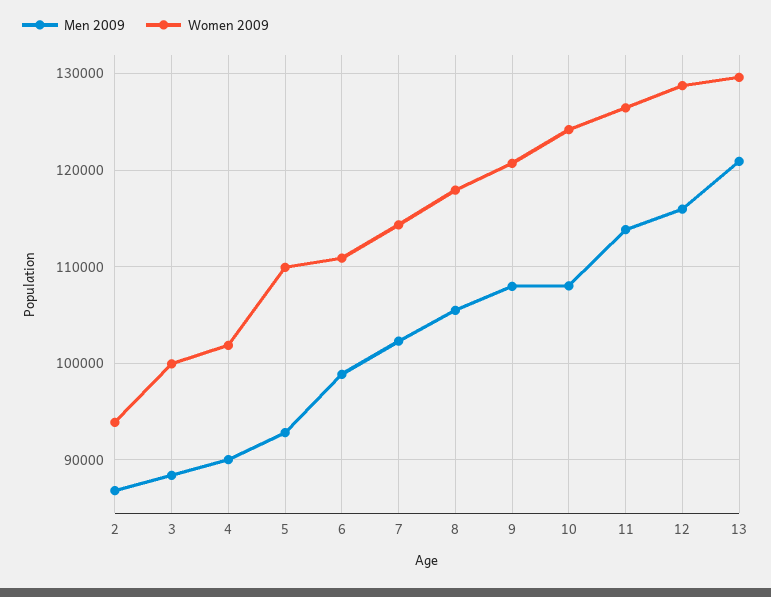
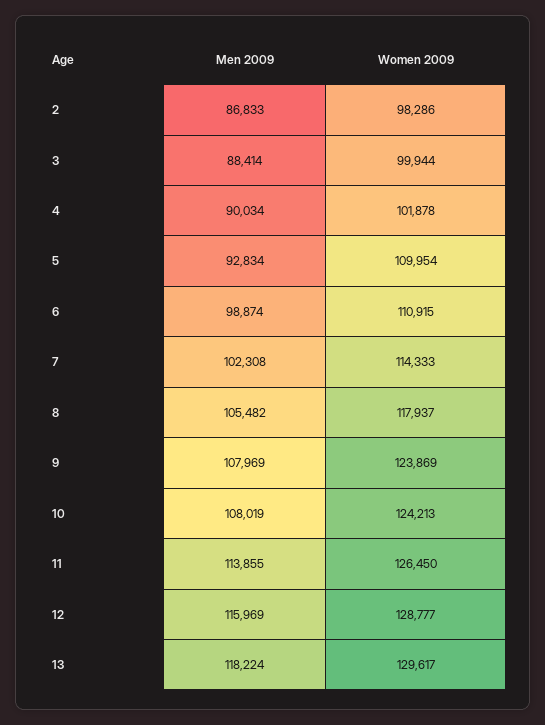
Women 2009, 2: 94000 -> 98286
Women 2009, 9: 121000 -> 123869
Men 2009, 13: 121000 -> 118224

